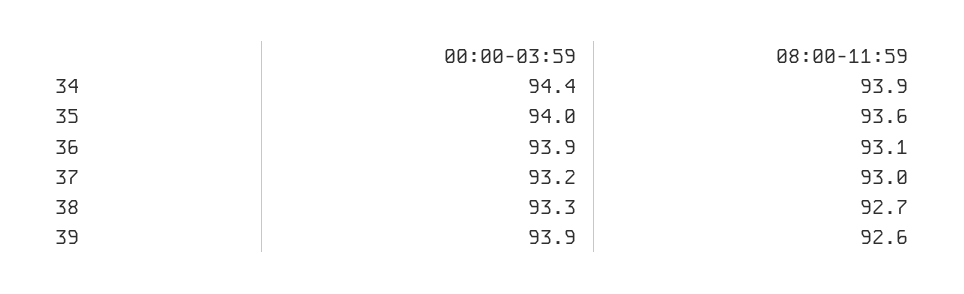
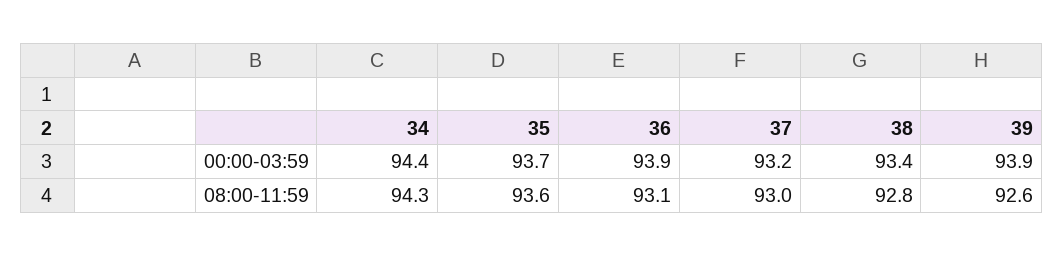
08:00-11:59, 34: 93.9 -> 94.3
00:00-03:59, 35: 94 -> 93.7
00:00-03:59, 38: 93.3 -> 93.4
08:00-11:59, 38: 92.7 -> 92.8

